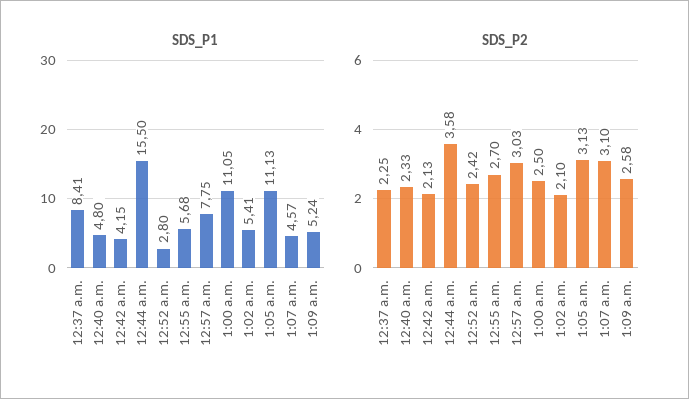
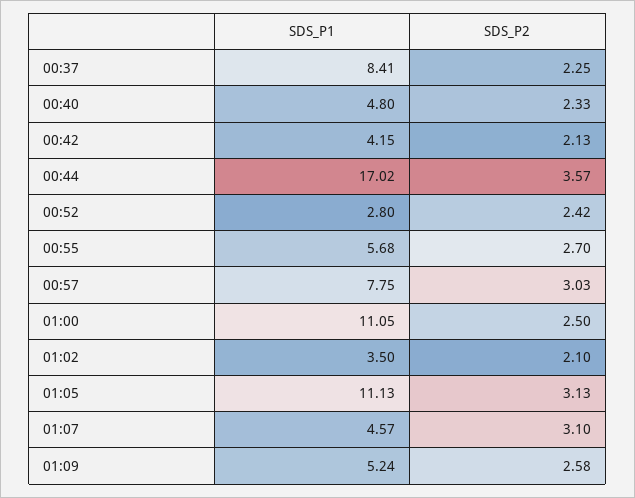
SDS_P1, 12:44 a.m.: 15.5 -> 17.02
SDS_P1, 1:02 a.m.: 5.41 -> 3.5
SDS_P2, 12:44 a.m.: 3.58 -> 3.57

